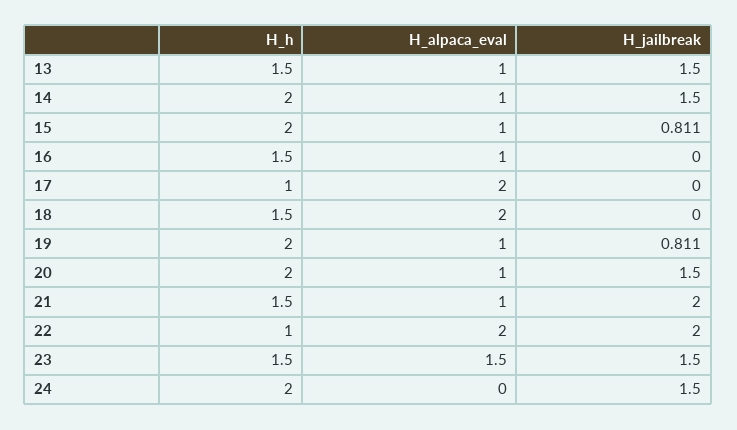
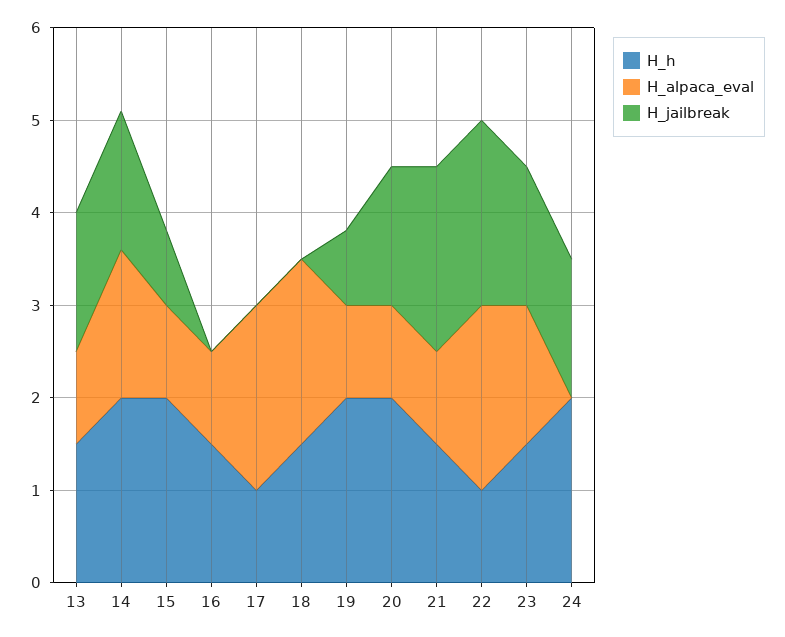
H_alpaca_eval, 14: 1 -> 1.6

